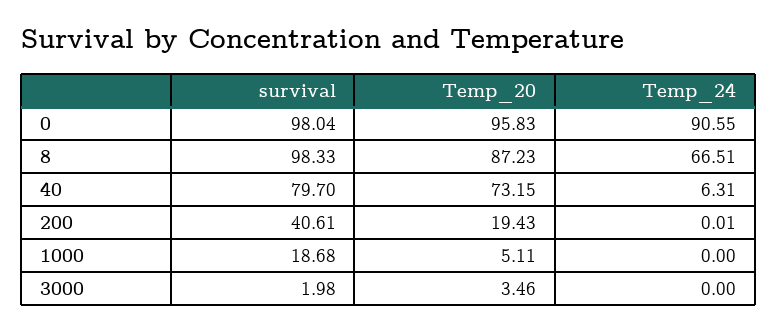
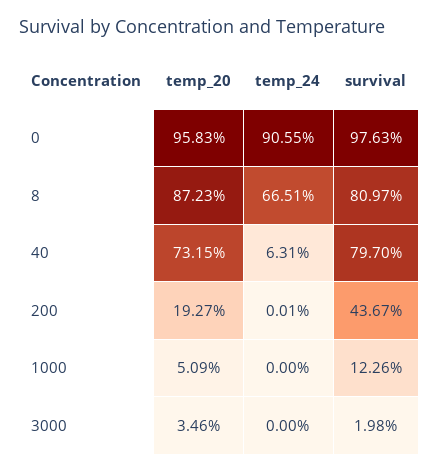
survival, 0: 98.04 -> 97.63
survival, 8: 98.33 -> 80.97
survival, 200: 40.61 -> 43.67
Temp_20, 200: 19.43 -> 19.27
survival, 1000: 18.68 -> 12.26
Temp_20, 1000: 5.11 -> 5.09

